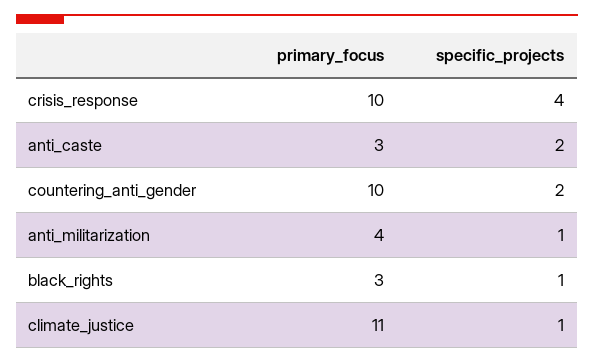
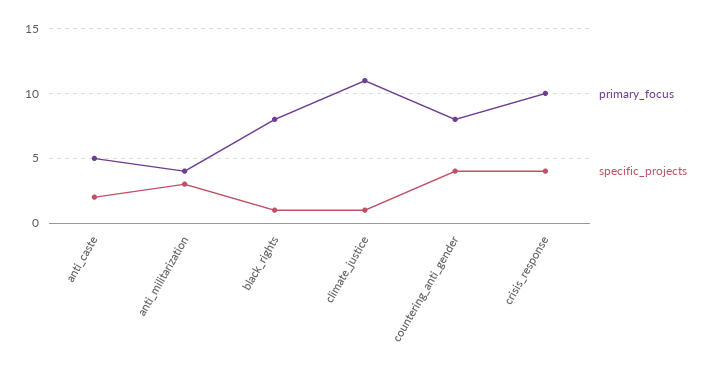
primary_focus, anti_caste: 3 -> 5
primary_focus, countering_anti_gender: 10 -> 8
specific_projects, countering_anti_gender: 2 -> 4
specific_projects, anti_militarization: 1 -> 3
primary_focus, black_rights: 3 -> 8

